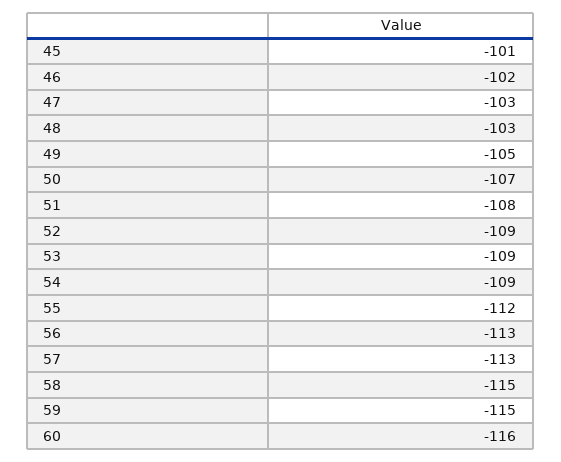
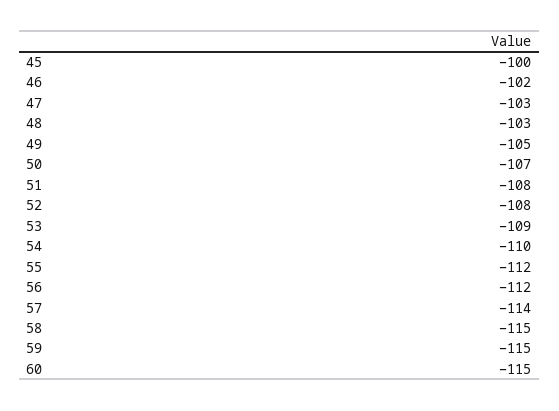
45: -101 -> -100
52: -109 -> -108
54: -109 -> -110
56: -113 -> -112
57: -113 -> -114
60: -116 -> -115

